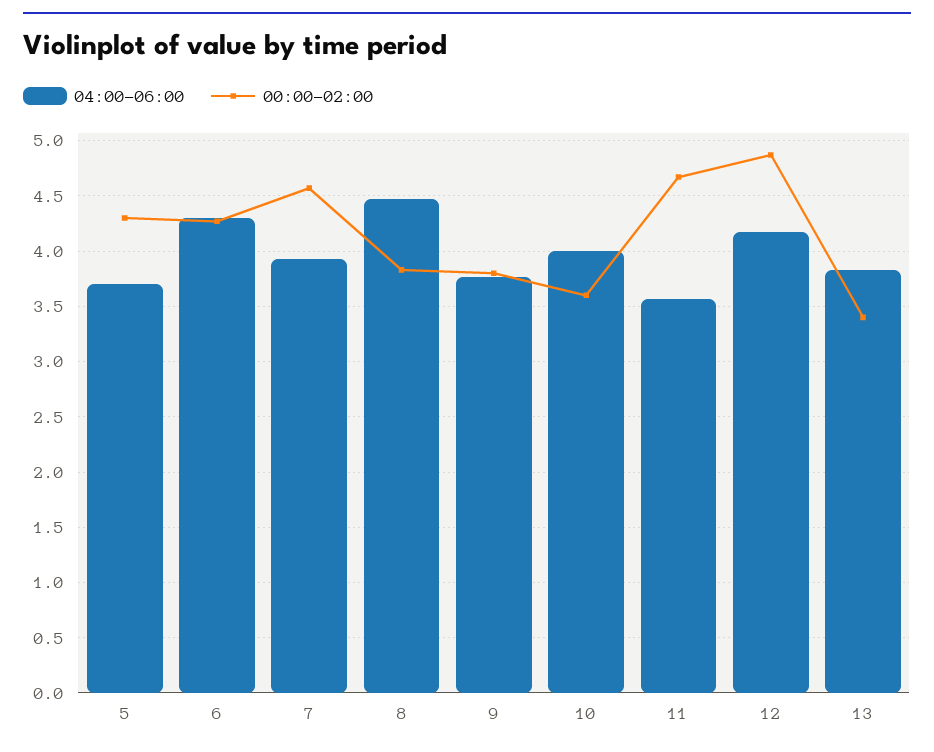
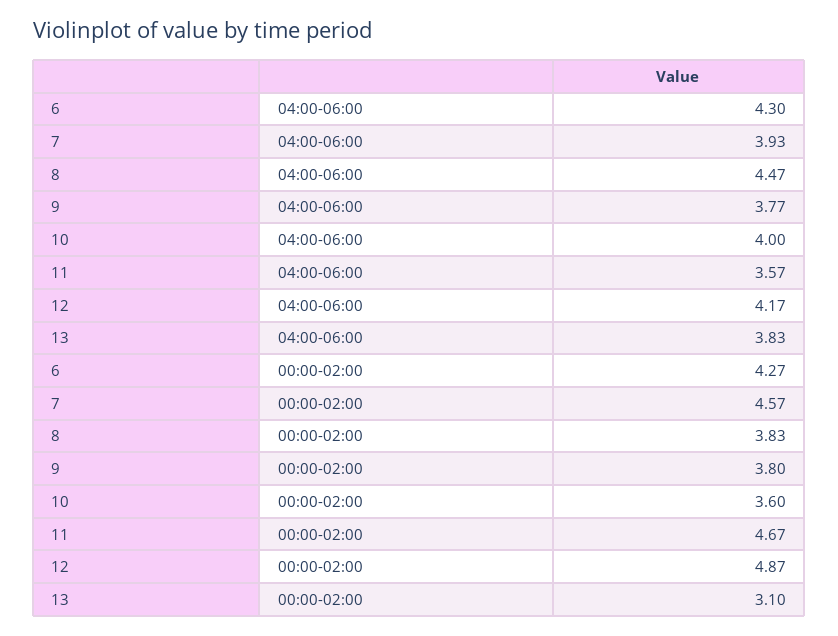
04:00-06:00, 5: 3.7 -> none
00:00-02:00, 5: 4.3 -> none
00:00-02:00, 13: 3.4 -> 3.1

